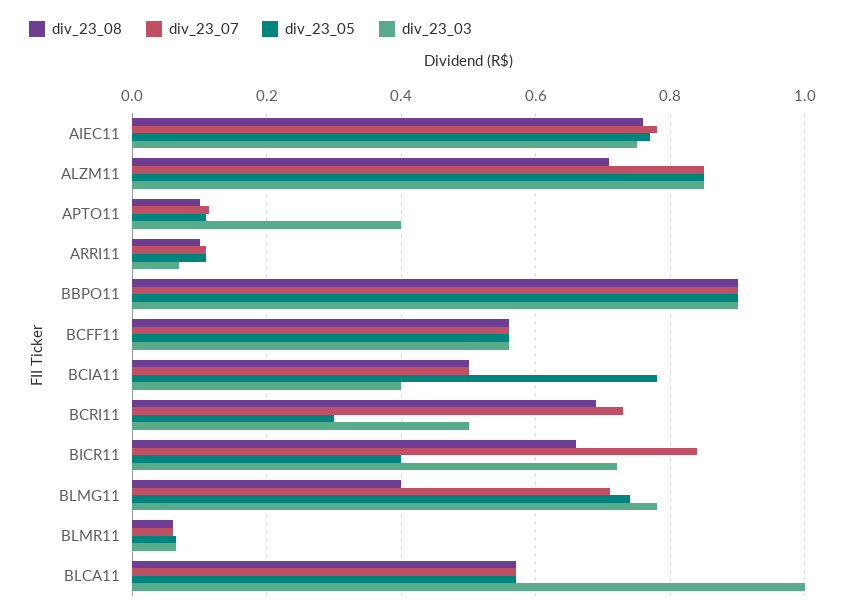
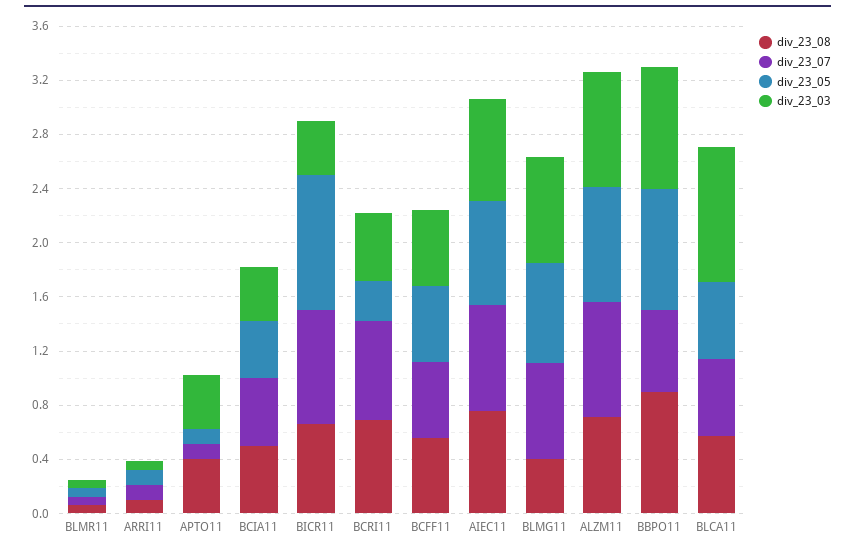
div_23_08, APTO11: 0.1 -> 0.4
div_23_07, BBPO11: 0.9 -> 0.6
div_23_05, BCIA11: 0.78 -> 0.4
div_23_05, BICR11: 0.4 -> 1
div_23_03, BICR11: 0.72 -> 0.4

